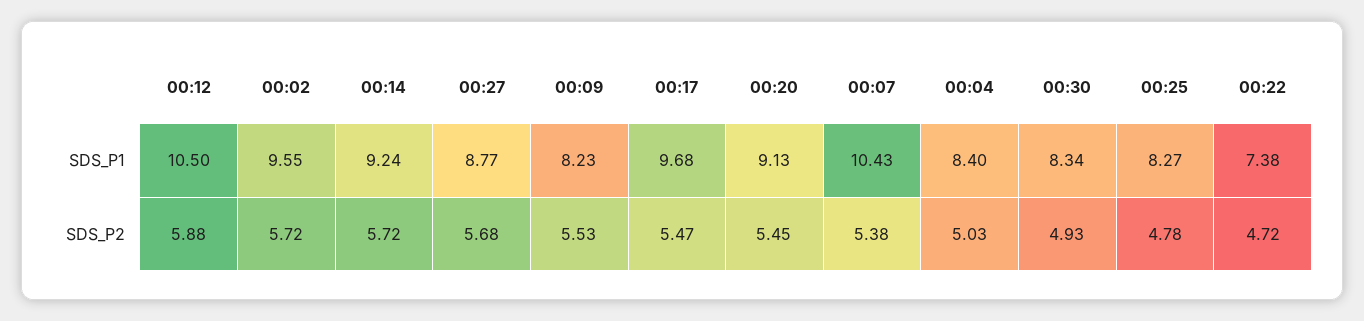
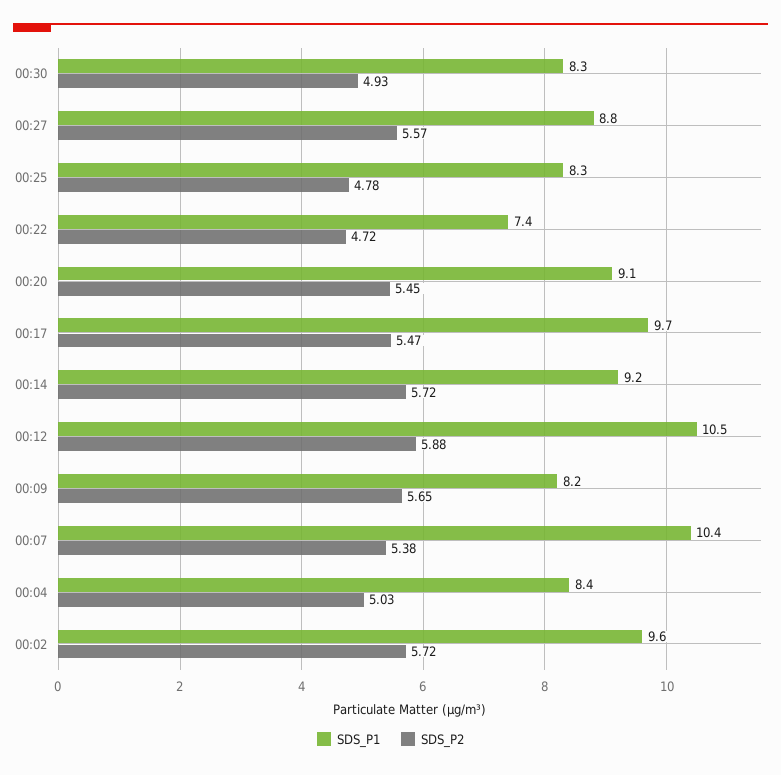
SDS_P2, 00:27: 5.68 -> 5.57
SDS_P2, 00:09: 5.53 -> 5.65

